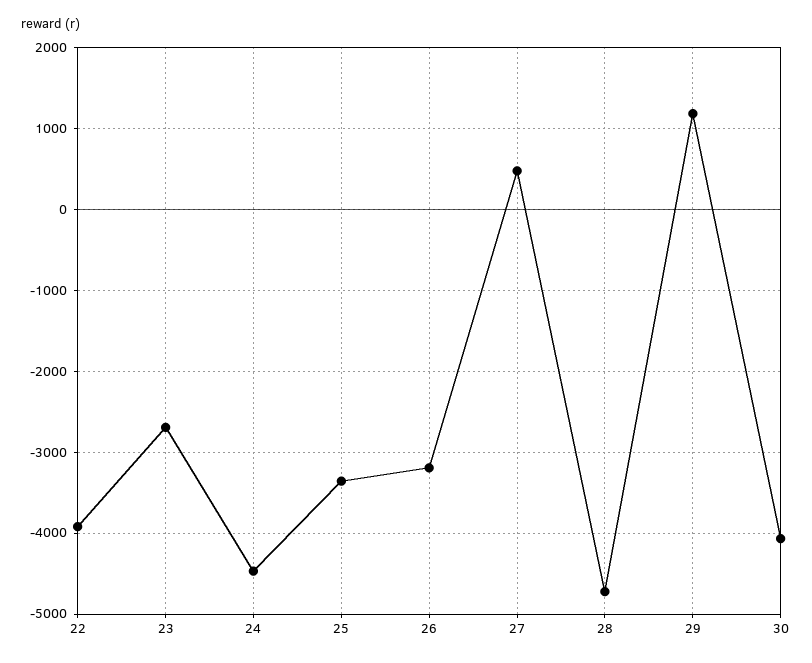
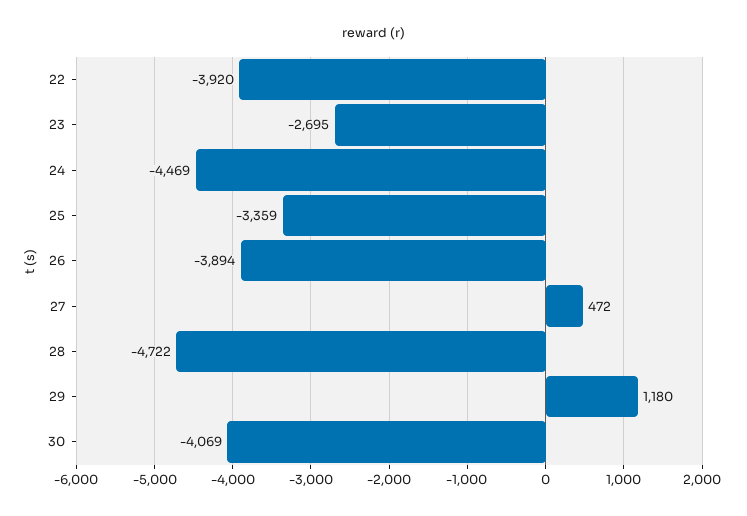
26: -3200 -> -3894

